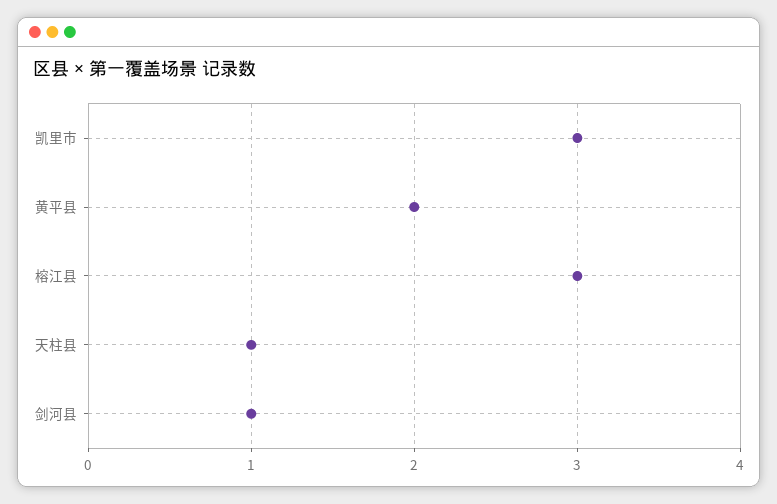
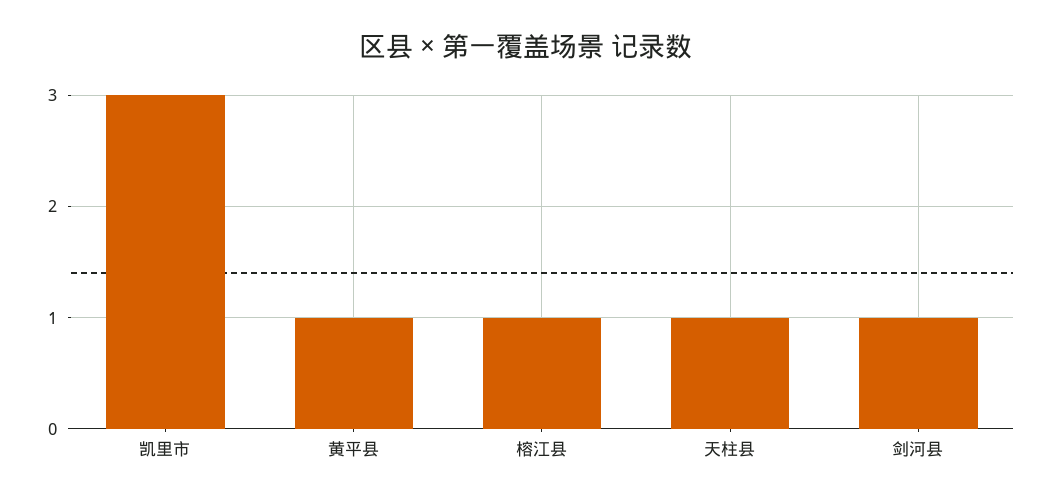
黄平县: 2 -> 1
榕江县: 3 -> 1

